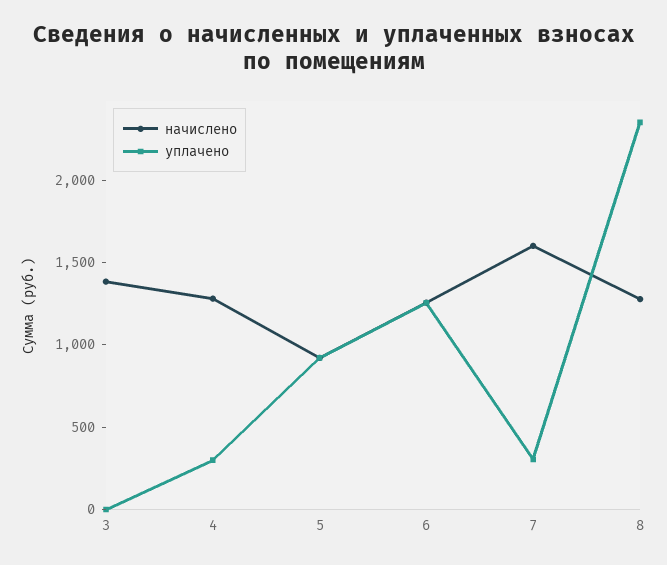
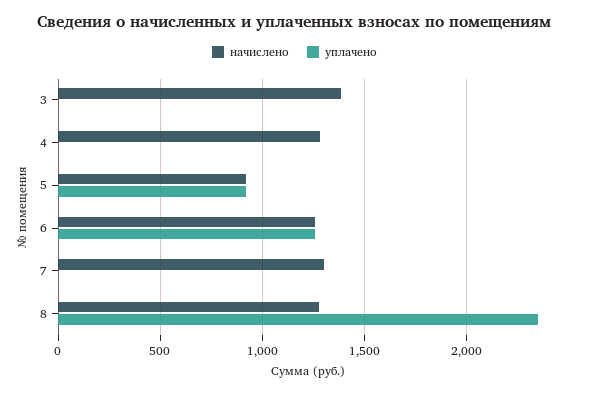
уплачено, 4: 300 -> 0
начислено, 7: 1600 -> 1300
уплачено, 7: 300 -> 0

